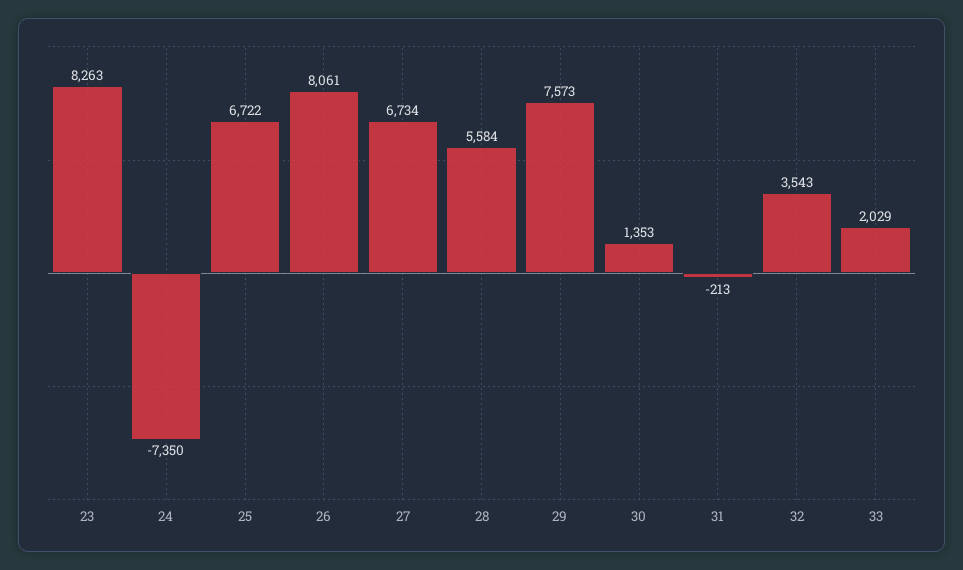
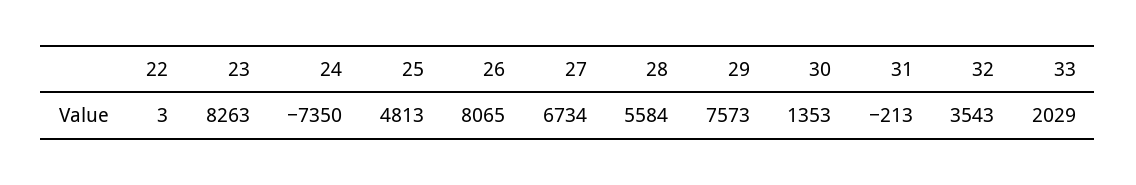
25: 6722 -> 4813
26: 8061 -> 8065
22: none -> 3

